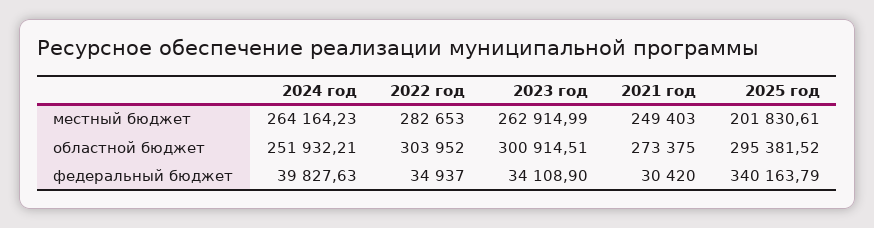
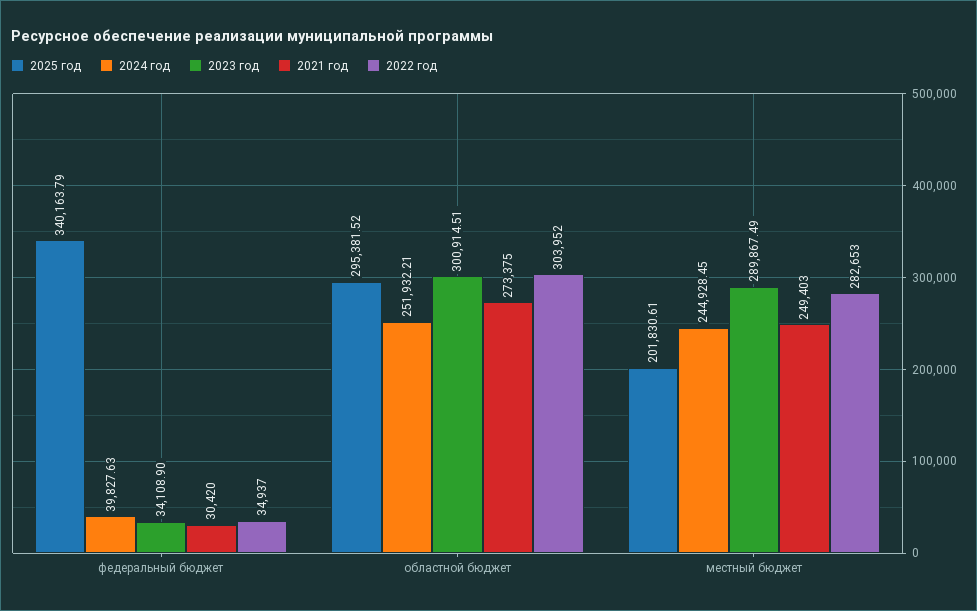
2024 год, местный бюджет: 264164.23 -> 244928.45
2023 год, местный бюджет: 262914.99 -> 289867.49

